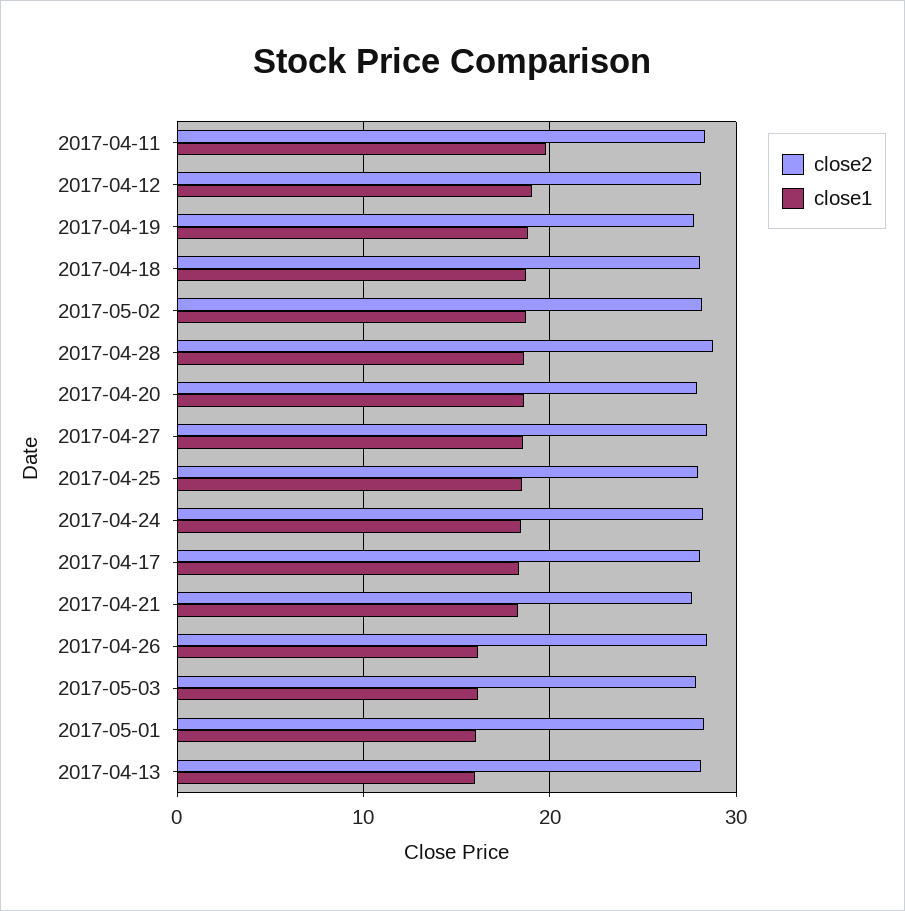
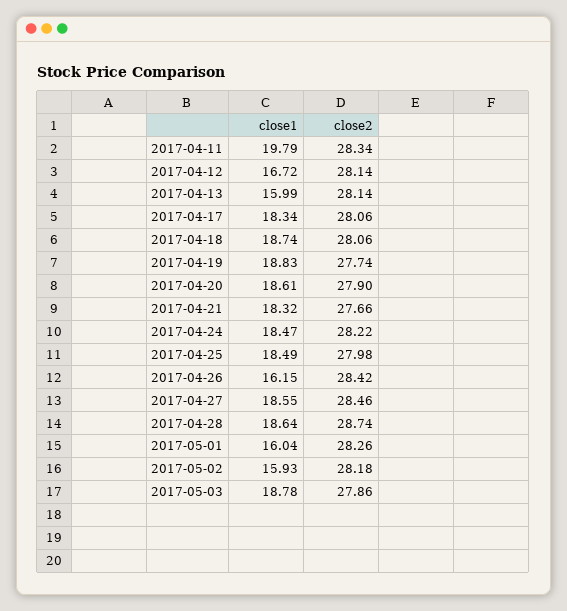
close1, 2017-04-12: 19 -> 16.72
close1, 2017-05-02: 19 -> 15.93
close1, 2017-05-03: 16 -> 18.78

